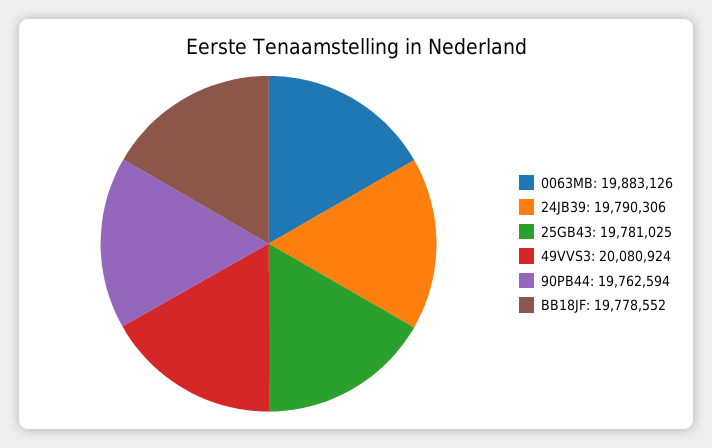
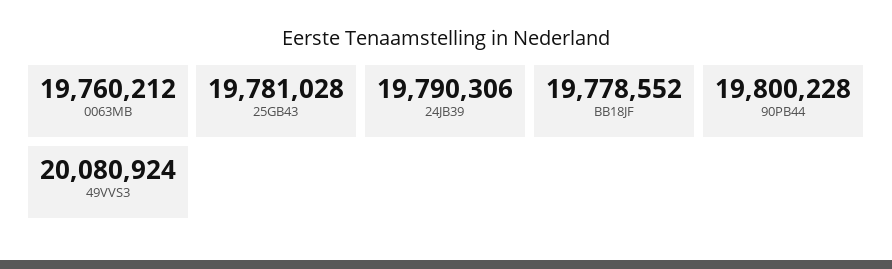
0063MB: 19883126 -> 19760212
25GB43: 19781025 -> 19781028
90PB44: 19762594 -> 19800228

